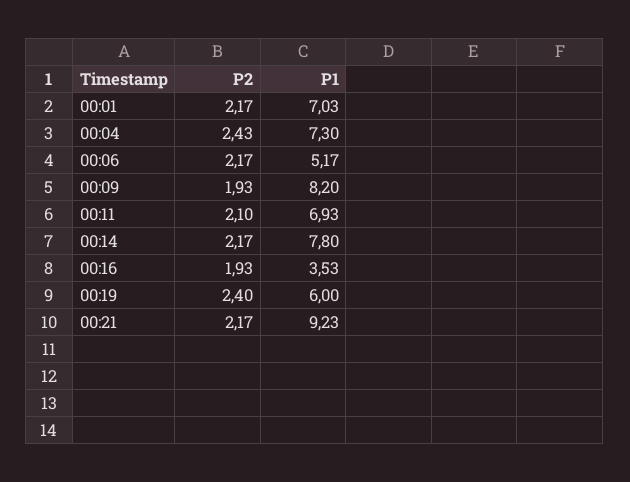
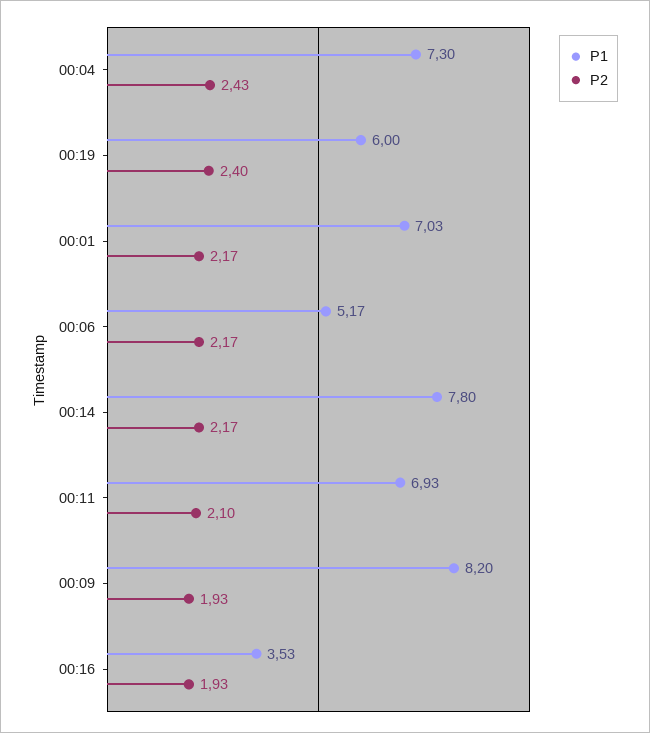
P2, 00:21: 2.17 -> none
P1, 00:21: 9.23 -> none

